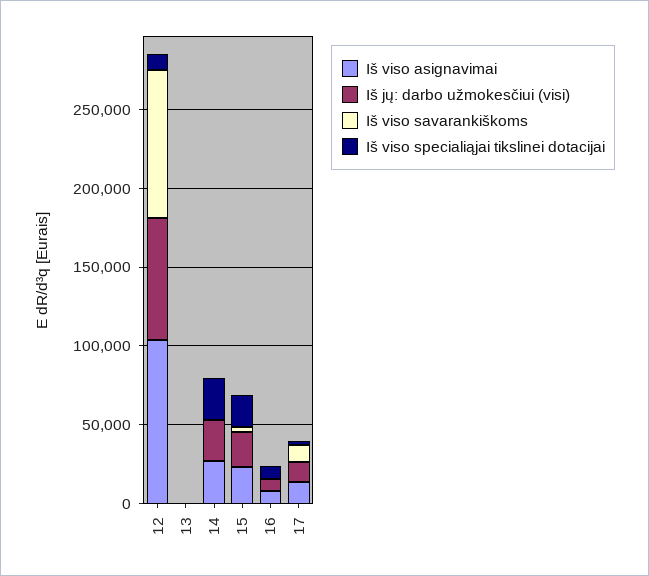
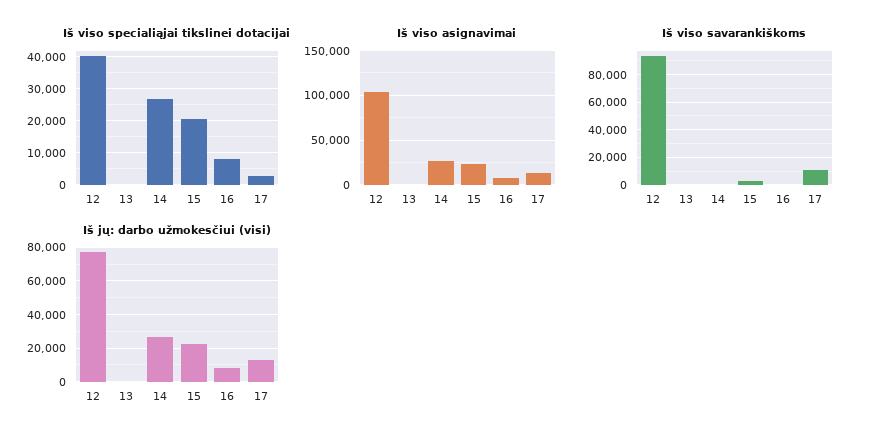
Iš viso specialiąjai tikslinei dotacijai, 12: 10000 -> 40000

